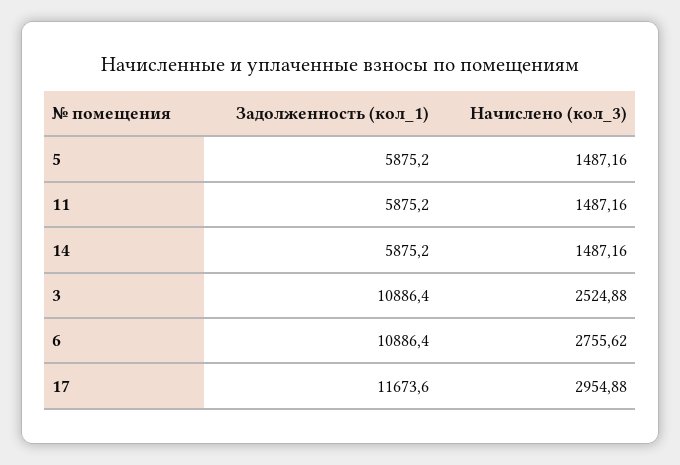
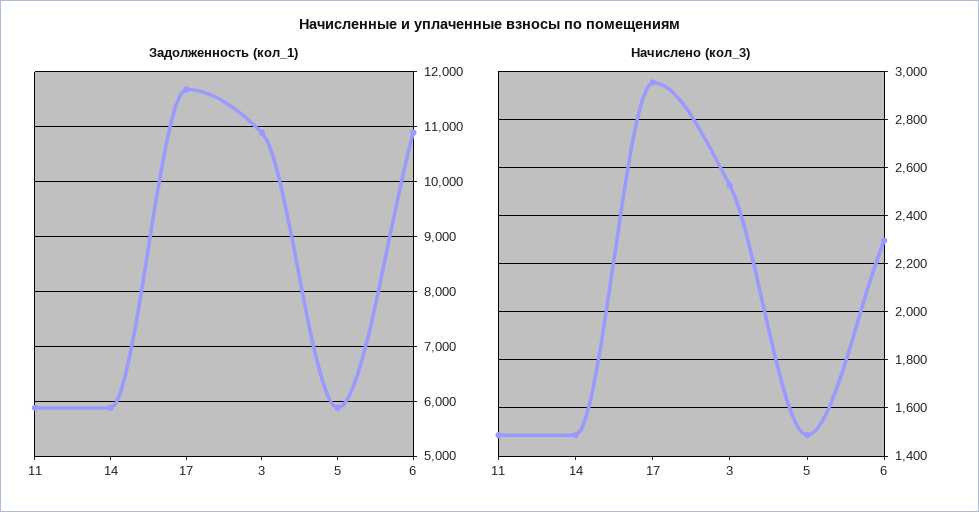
Начислено (кол_3), 6: 2755.62 -> 2300

